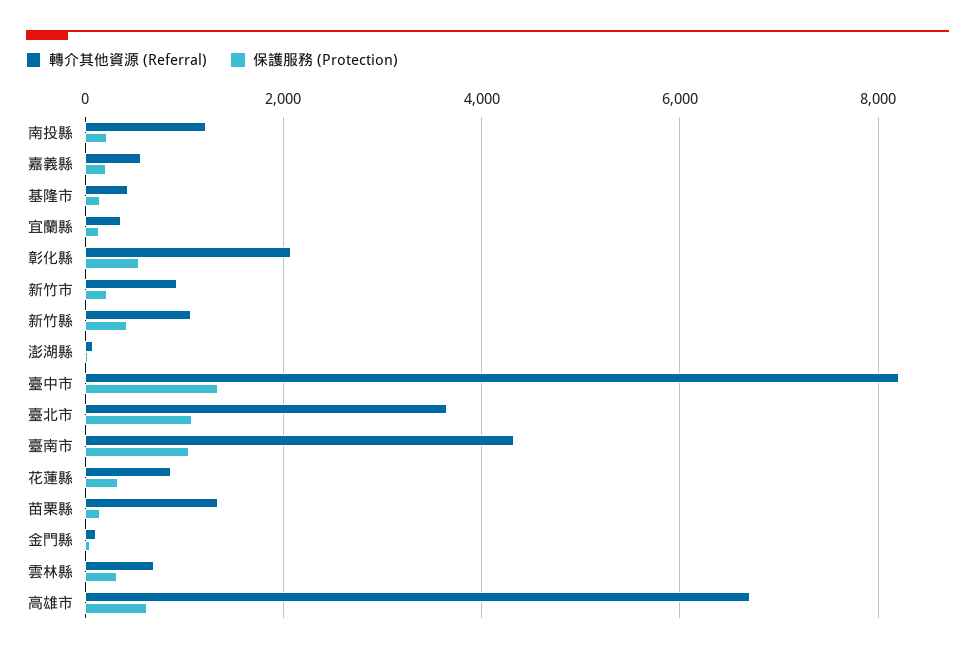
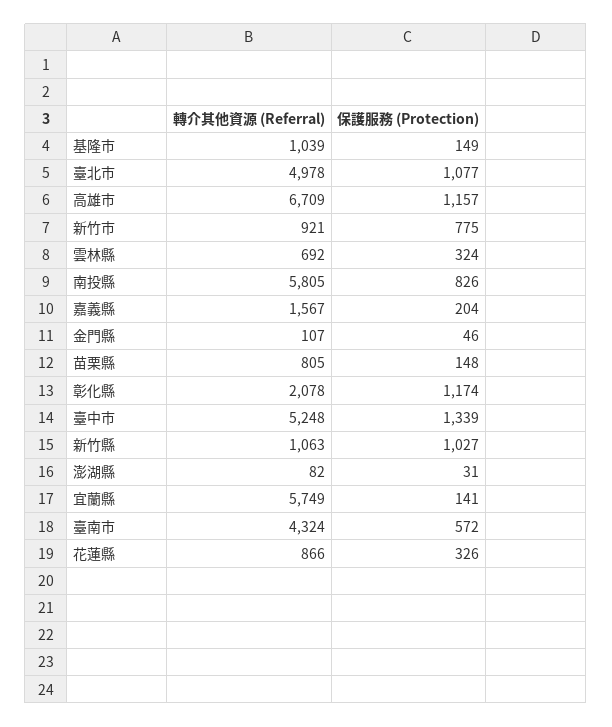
轉介其他資源 (Referral), 南投縣: 1200 -> 5805
保護服務 (Protection), 南投縣: 200 -> 826
轉介其他資源 (Referral), 嘉義縣: 600 -> 1567
轉介其他資源 (Referral), 基隆市: 400 -> 1039
轉介其他資源 (Referral), 宜蘭縣: 400 -> 5749
保護服務 (Protection), 彰化縣: 600 -> 1174
保護服務 (Protection), 新竹市: 200 -> 775
保護服務 (Protection), 新竹縣: 400 -> 1027
轉介其他資源 (Referral), 臺中市: 8200 -> 5248
轉介其他資源 (Referral), 臺北市: 3600 -> 4978
保護服務 (Protection), 臺南市: 1000 -> 572
轉介其他資源 (Referral), 苗栗縣: 1400 -> 805
保護服務 (Protection), 高雄市: 600 -> 1157

